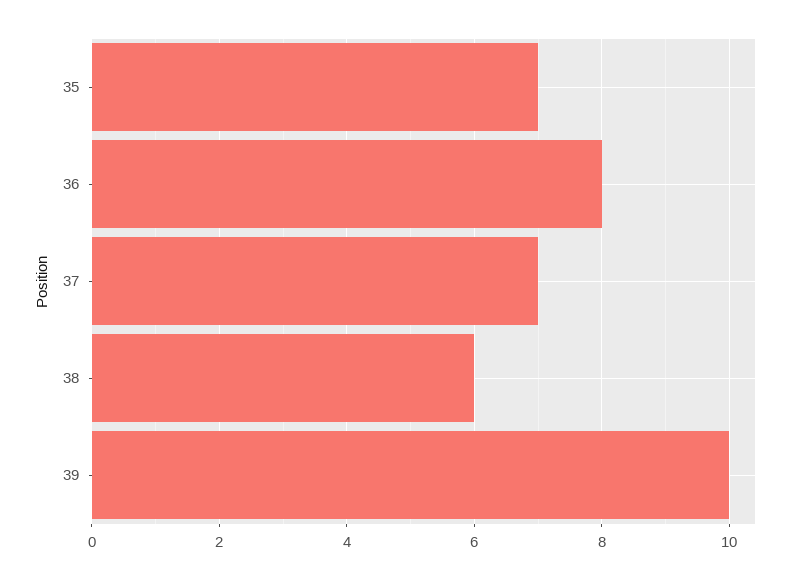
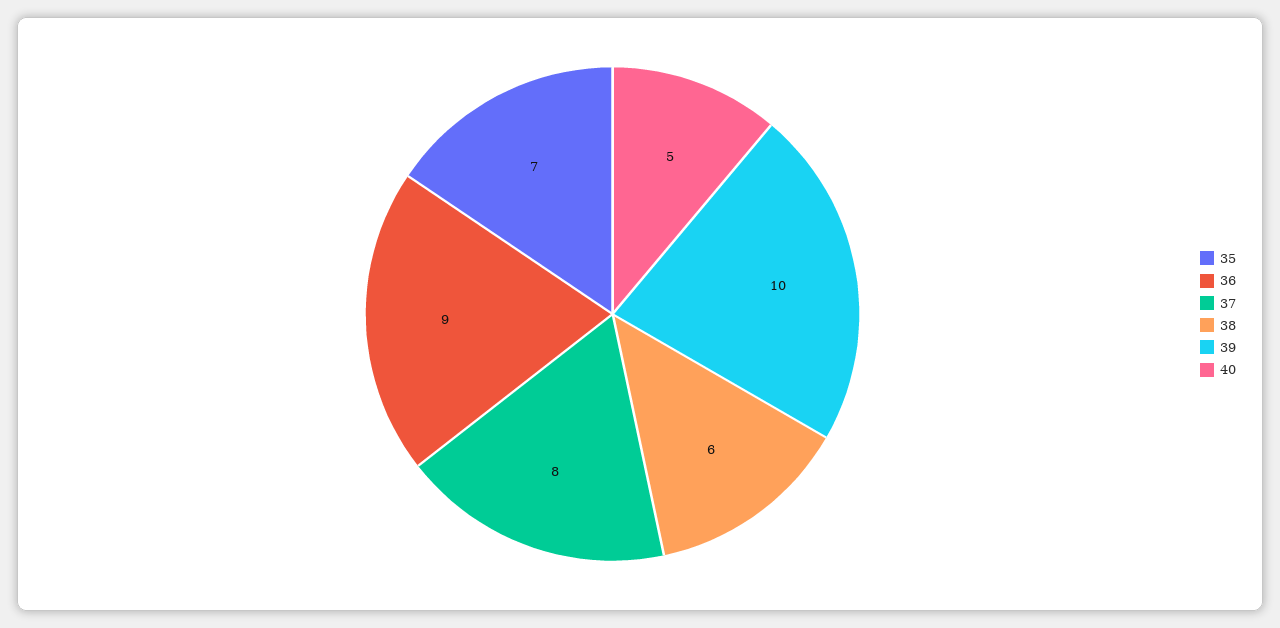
36: 8 -> 9
37: 7 -> 8
40: none -> 5

